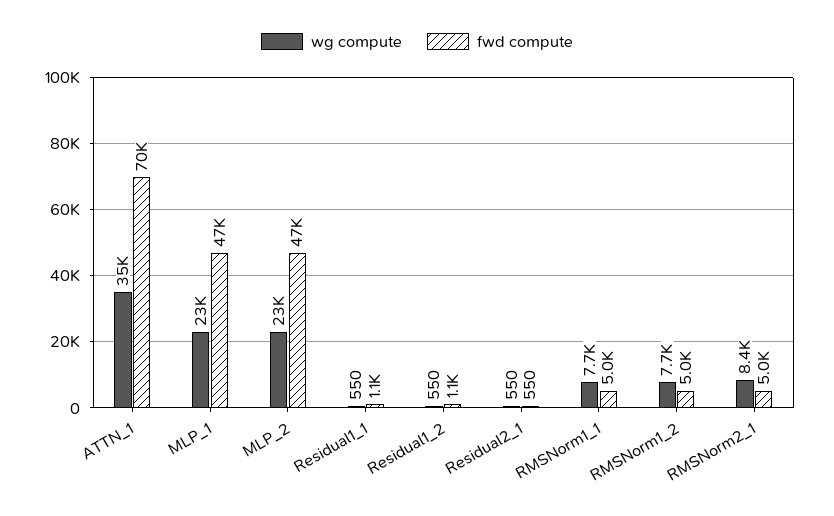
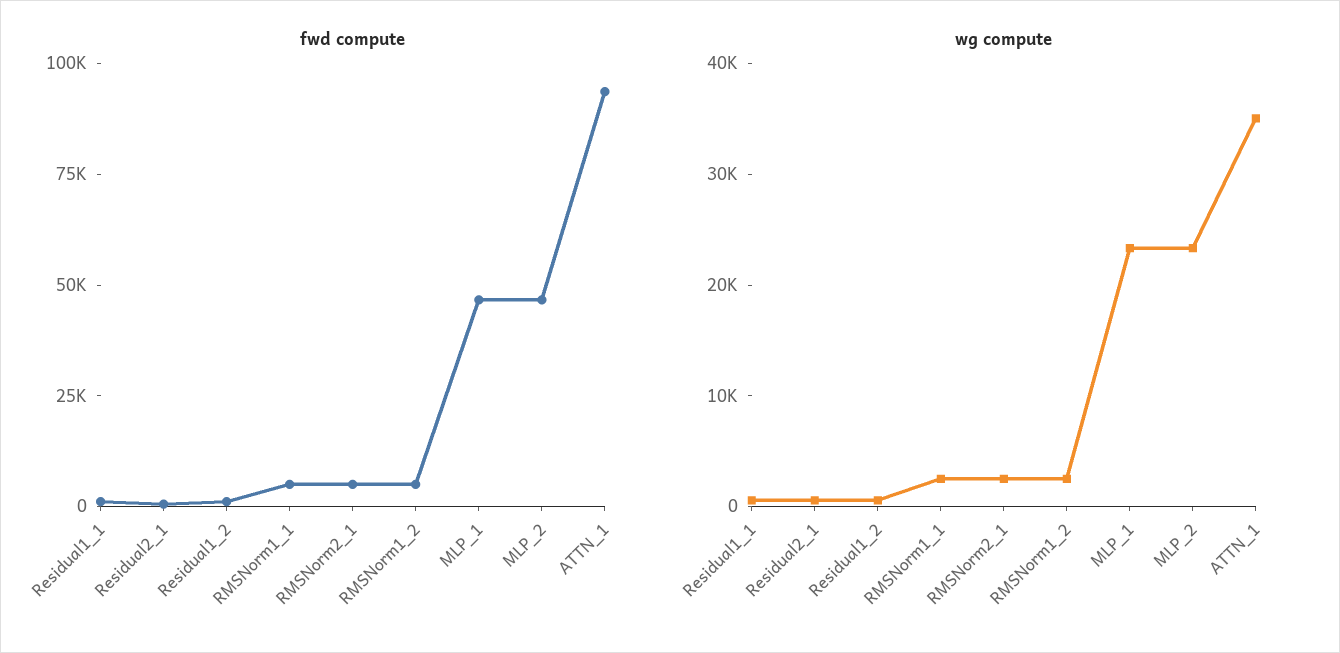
fwd compute, ATTN_1: 70000 -> 95000
wg compute, RMSNorm1_1: 7700 -> 2000
wg compute, RMSNorm1_2: 7700 -> 2000
wg compute, RMSNorm2_1: 8400 -> 2000

